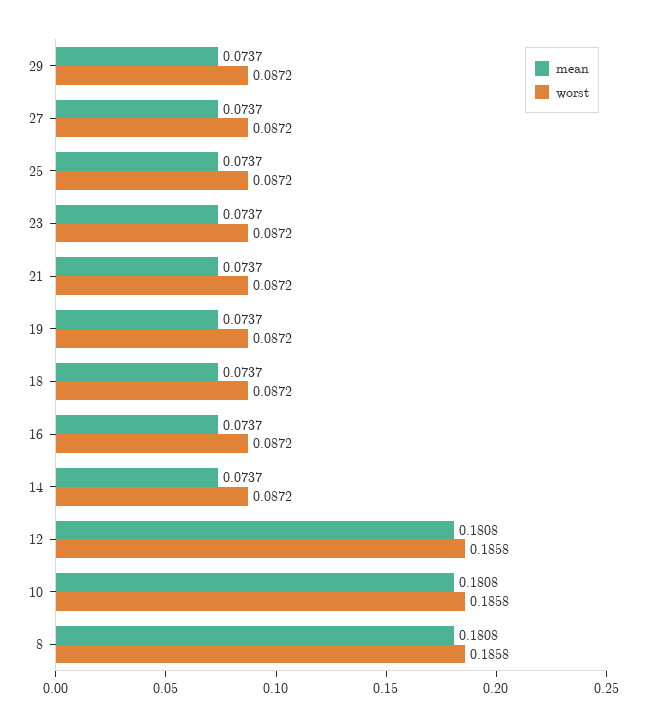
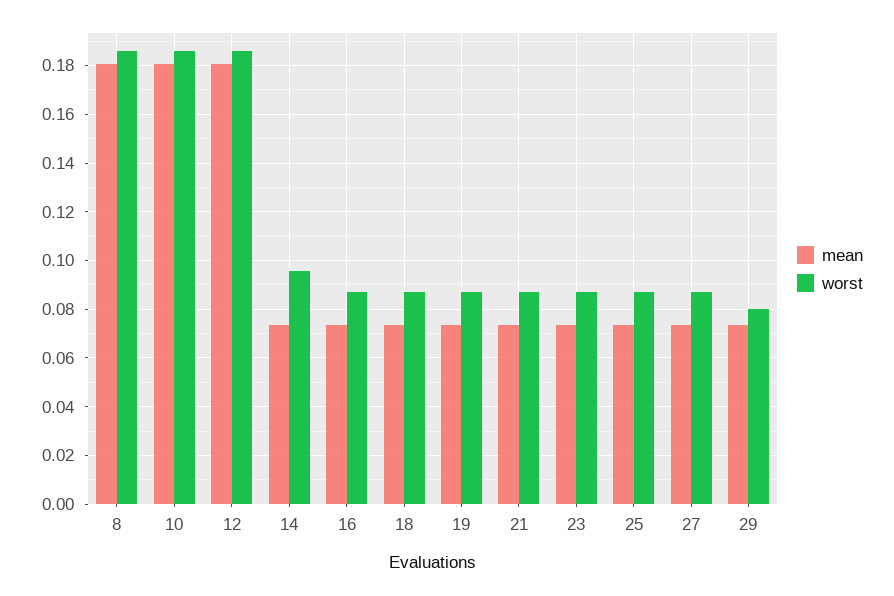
worst, 29: 0.0872 -> 0.08
worst, 14: 0.0872 -> 0.095

